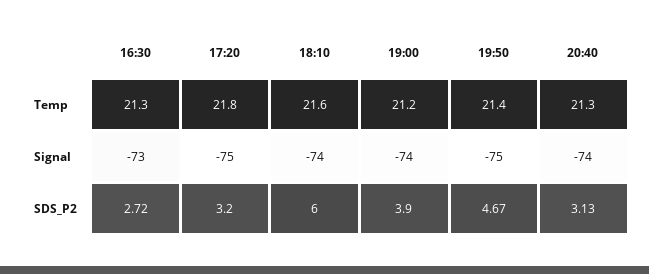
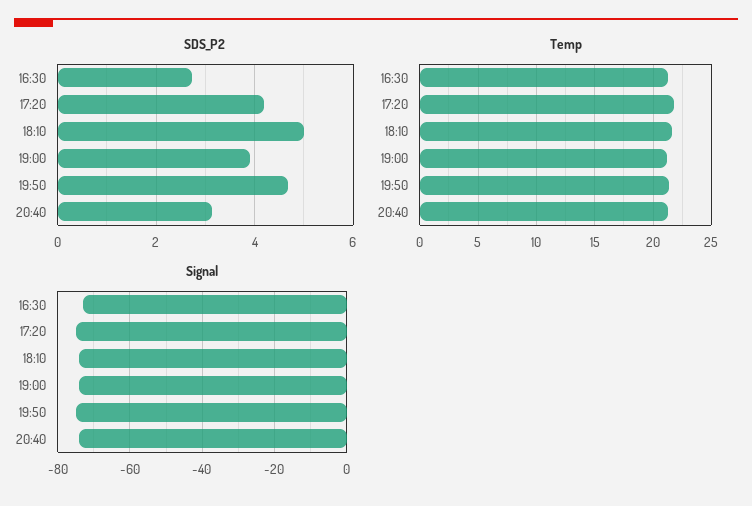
SDS_P2, 17:20: 3.2 -> 4.2
SDS_P2, 18:10: 6 -> 5

